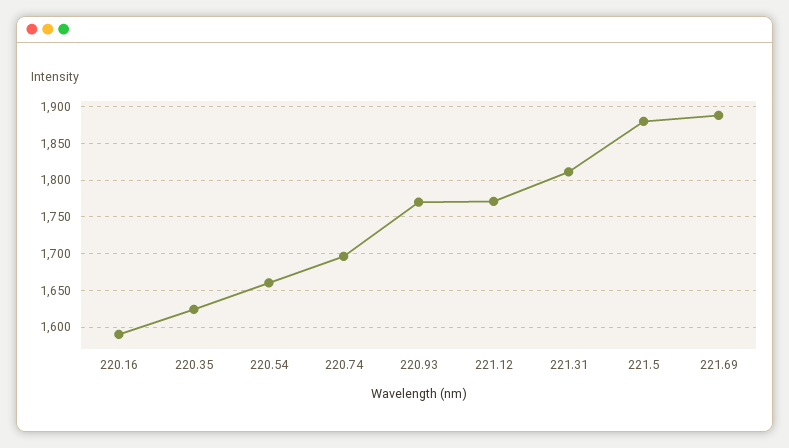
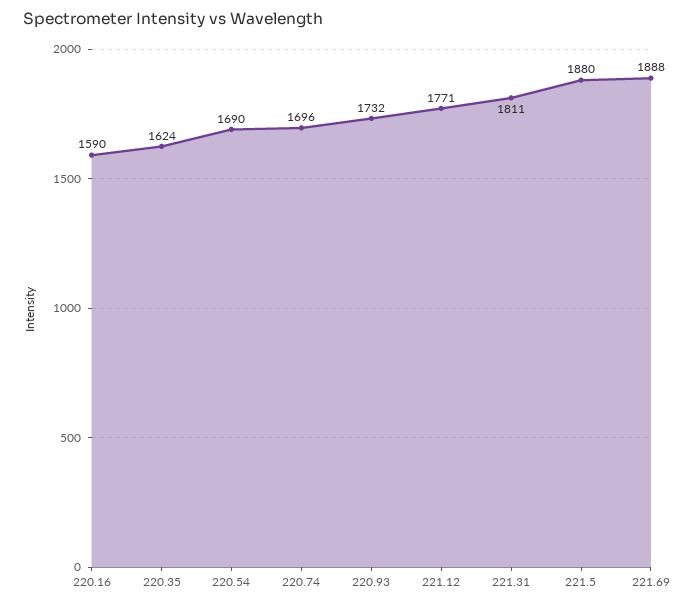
220.54: 1660 -> 1690
220.93: 1770 -> 1732

